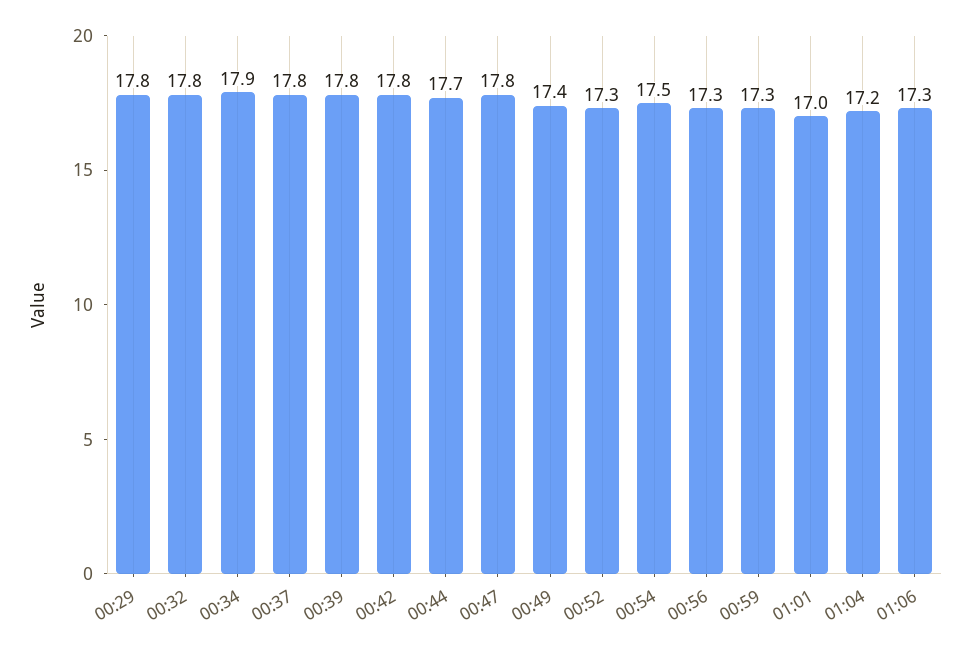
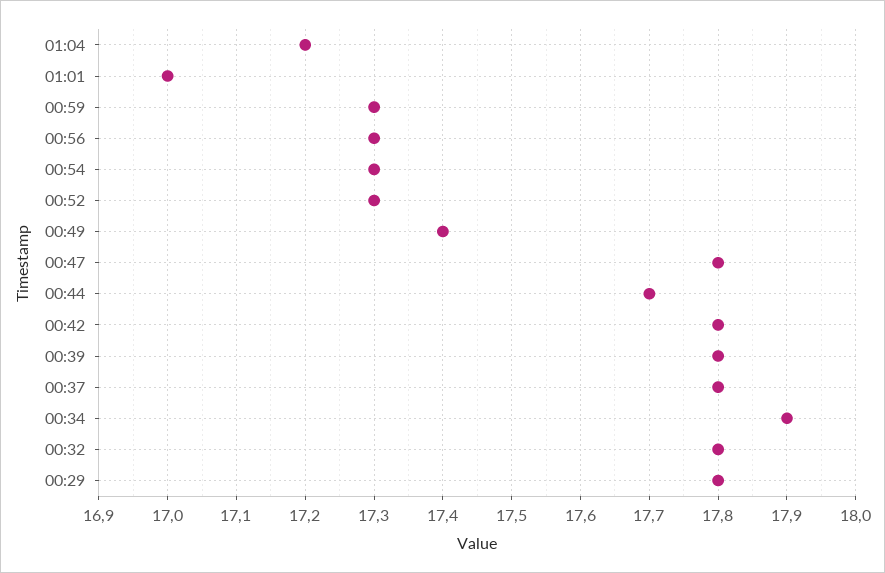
00:54: 17.5 -> 17.3
01:06: 17.3 -> none

